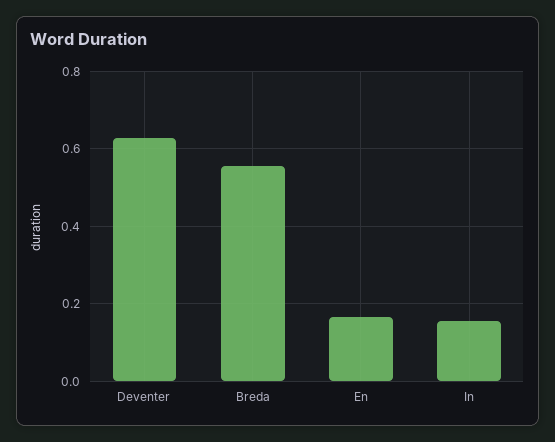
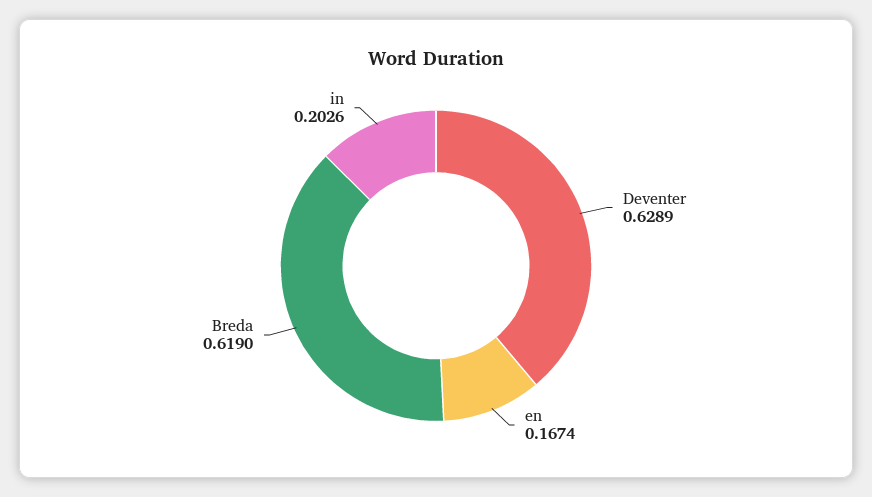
Breda: 0.56 -> 0.619
In: 0.16 -> 0.2026

